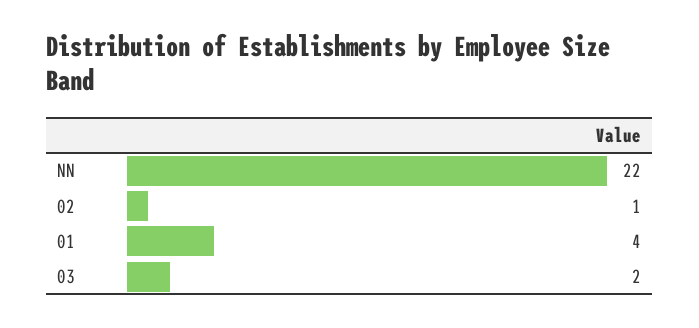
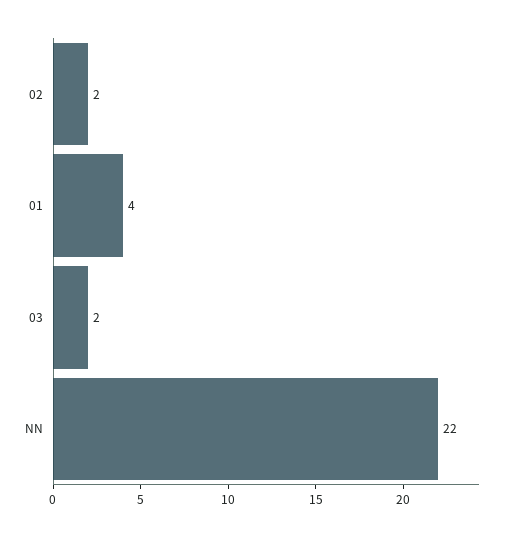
02: 1 -> 2

